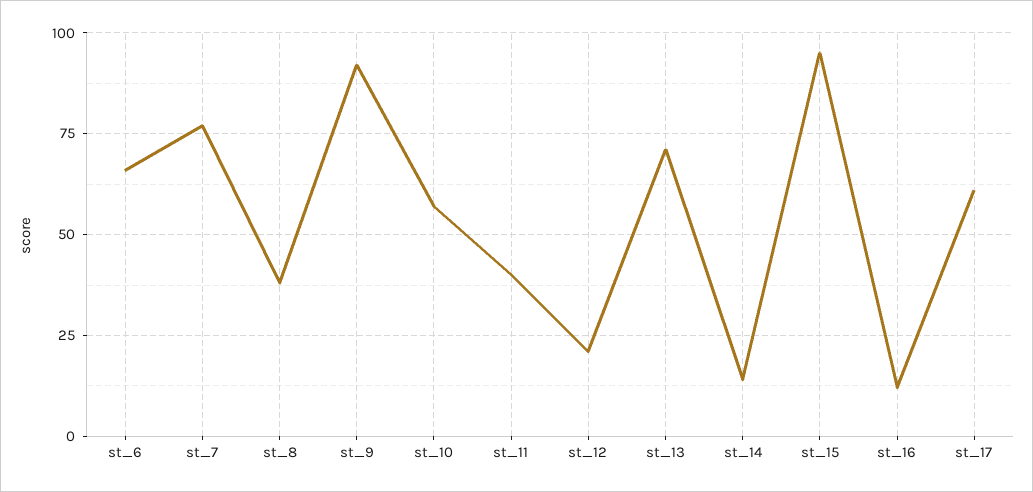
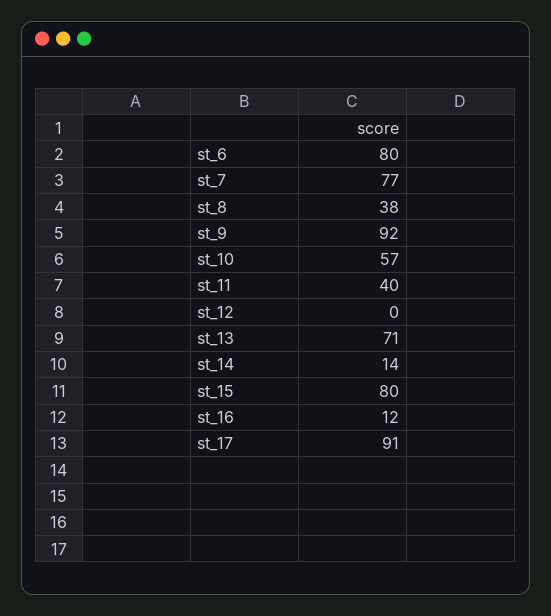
st_6: 65 -> 80
st_12: 20 -> 0
st_15: 95 -> 80
st_17: 60 -> 91

